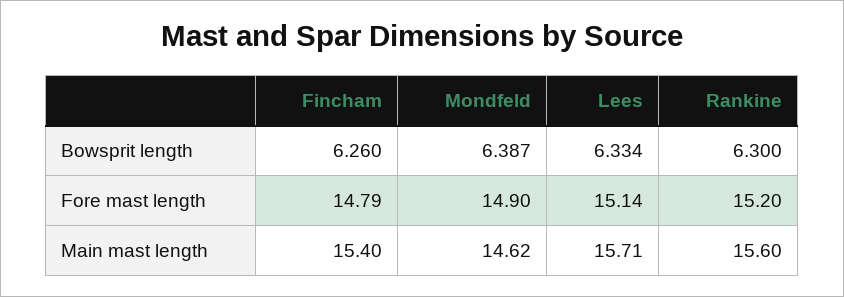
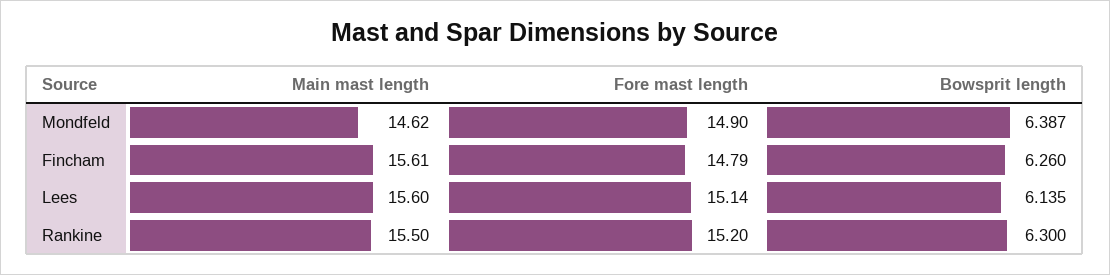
Lees, Bowsprit length: 6.334 -> 6.135
Fincham, Main mast length: 15.4 -> 15.61
Lees, Main mast length: 15.71 -> 15.6
Rankine, Main mast length: 15.6 -> 15.5

